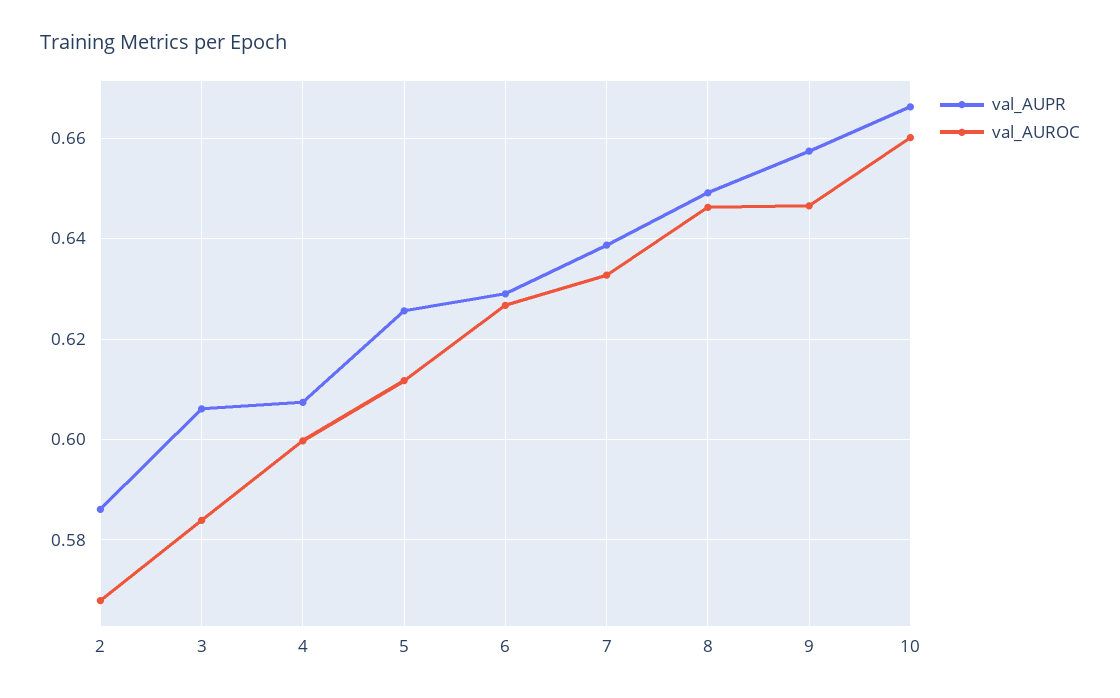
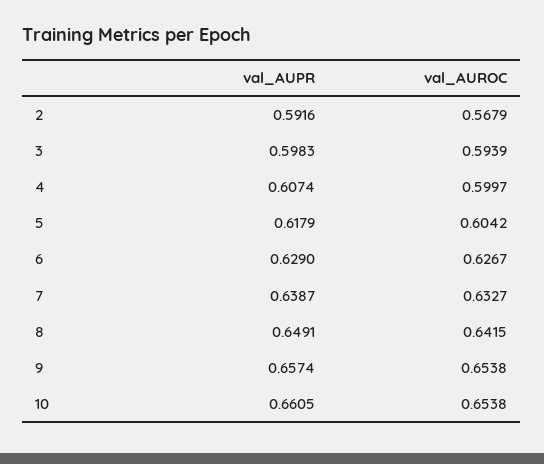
val_AUPR, 2: 0.586 -> 0.5916
val_AUPR, 3: 0.606 -> 0.5983
val_AUROC, 3: 0.584 -> 0.5939
val_AUPR, 5: 0.626 -> 0.6179
val_AUROC, 5: 0.612 -> 0.6042
val_AUROC, 8: 0.646 -> 0.6415
val_AUROC, 9: 0.646 -> 0.6538
val_AUPR, 10: 0.666 -> 0.6605
val_AUROC, 10: 0.66 -> 0.6538

